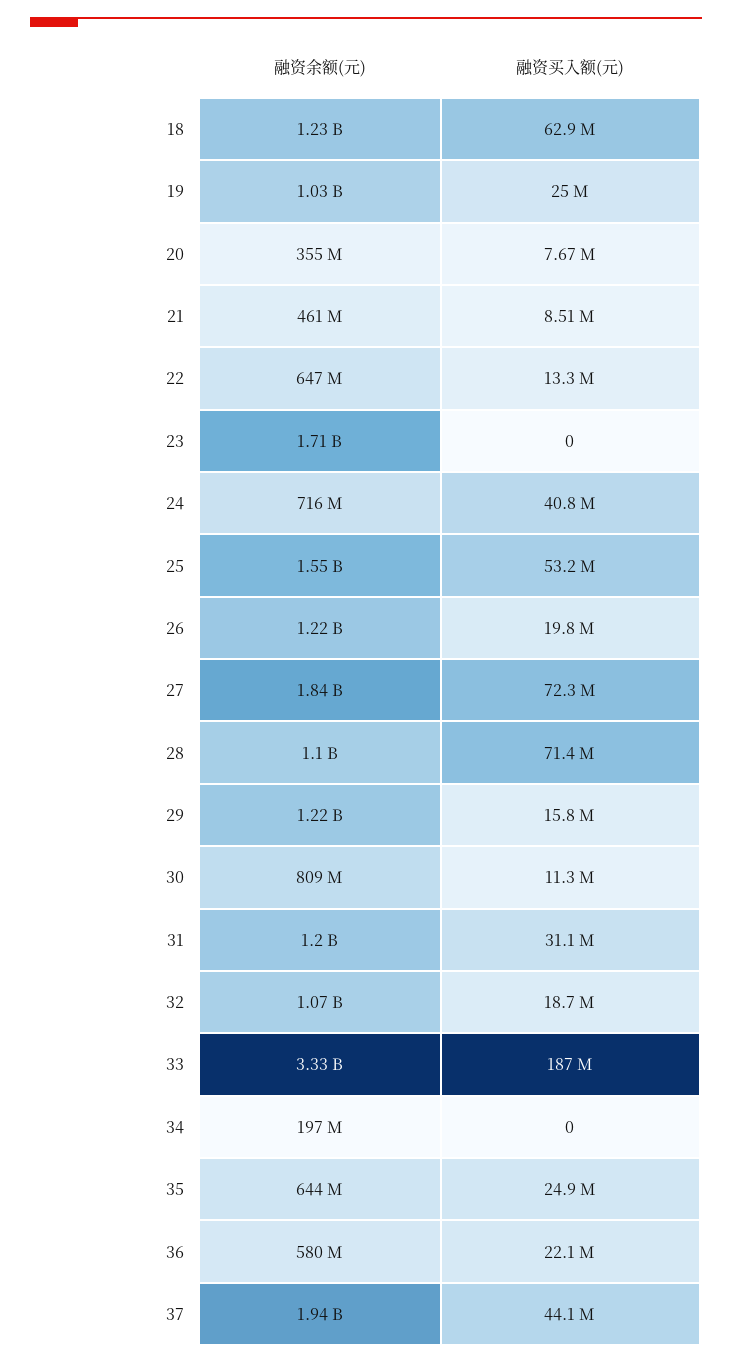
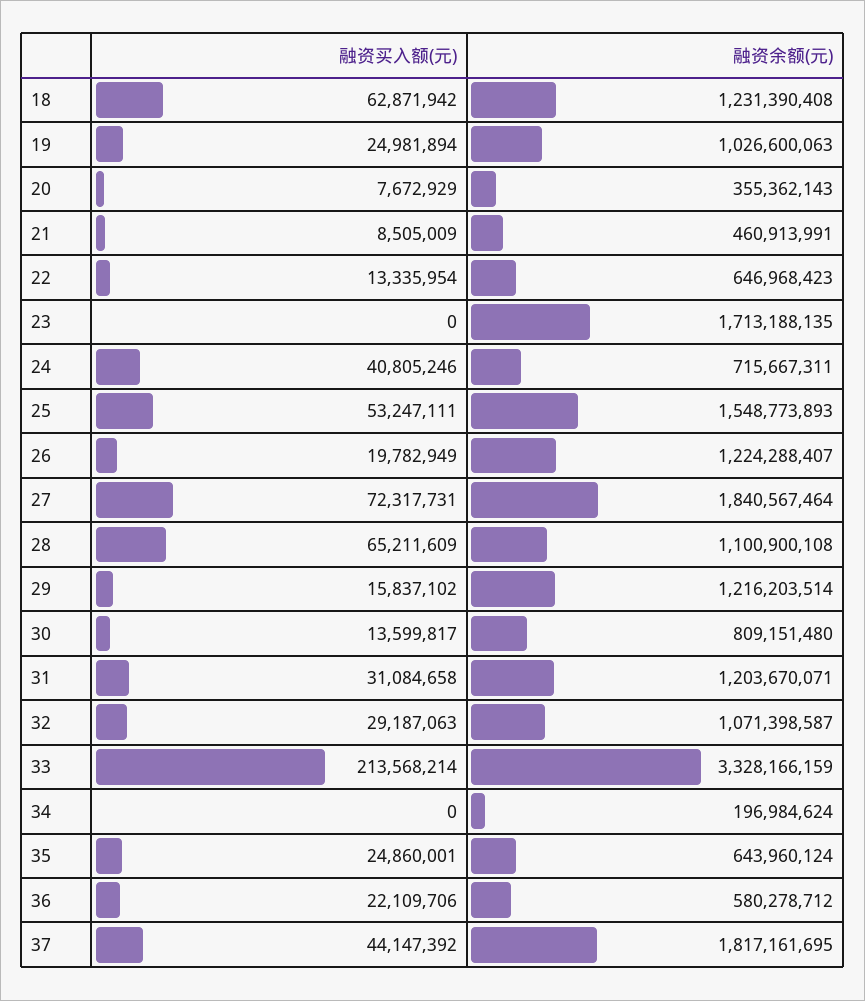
融资买入额(元), 28: 71400000 -> 65211609
融资买入额(元), 30: 11300000 -> 13599817
融资买入额(元), 32: 18700000 -> 29187063
融资买入额(元), 33: 187000000 -> 213568214
融资余额(元), 37: 1940000000 -> 1817161695

